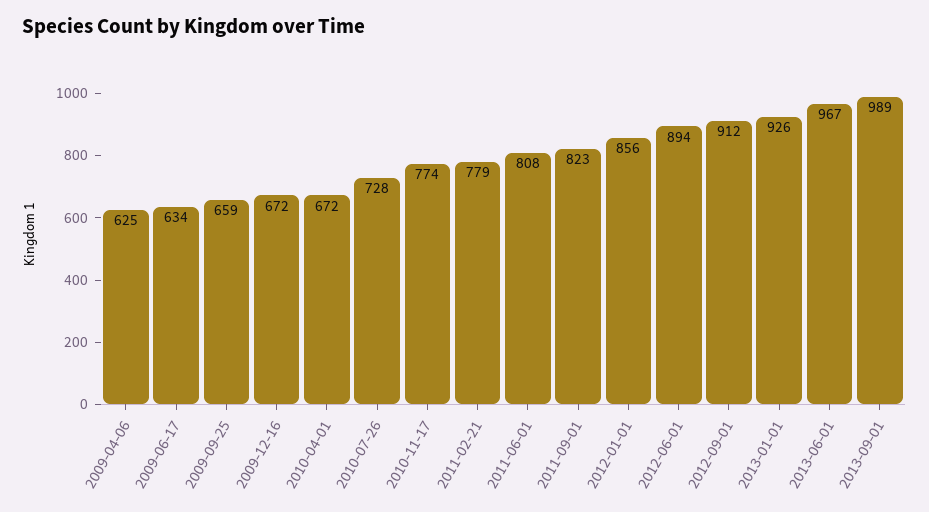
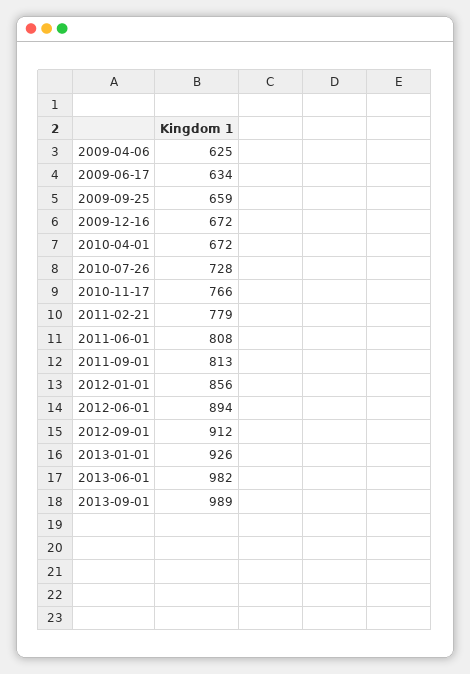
2010-11-17: 774 -> 766
2011-09-01: 823 -> 813
2013-06-01: 967 -> 982

